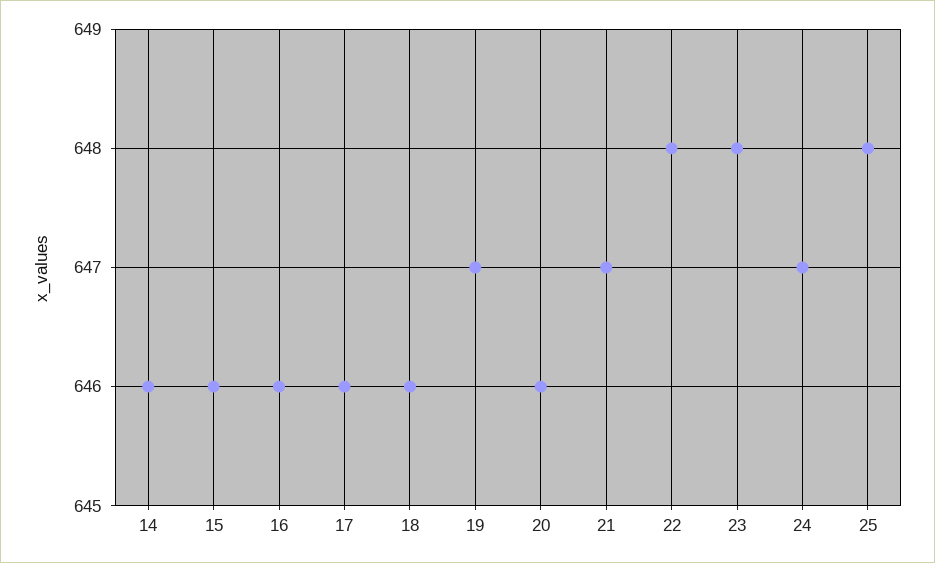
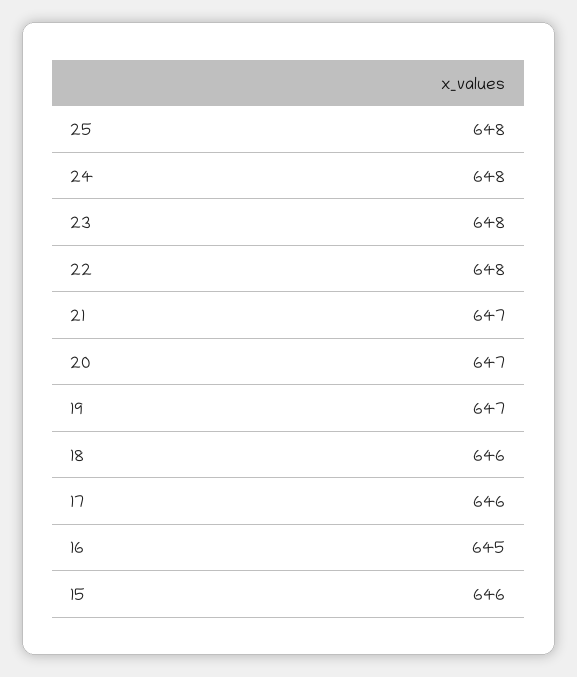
14: 646 -> none
16: 646 -> 645
20: 646 -> 647
24: 647 -> 648

